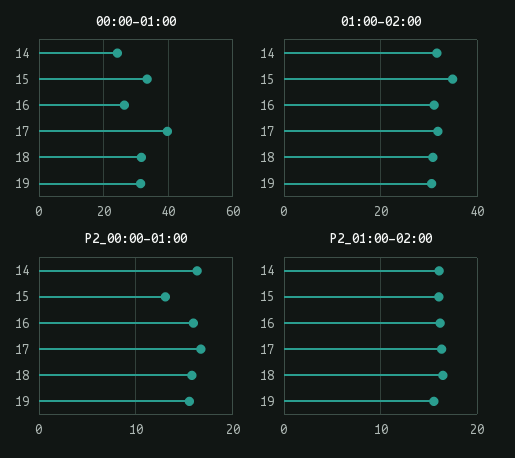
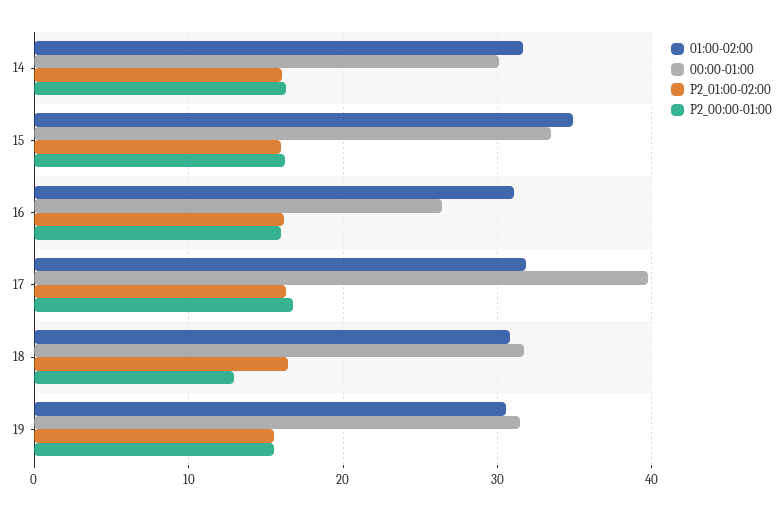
00:00-01:00, 14: 24 -> 30
P2_00:00-01:00, 15: 13 -> 16
P2_00:00-01:00, 18: 16 -> 13

